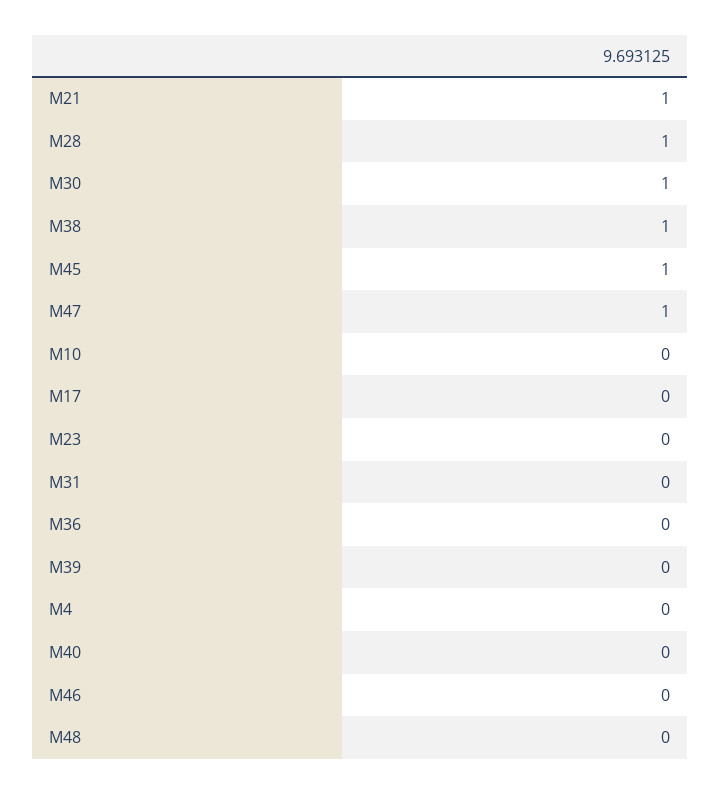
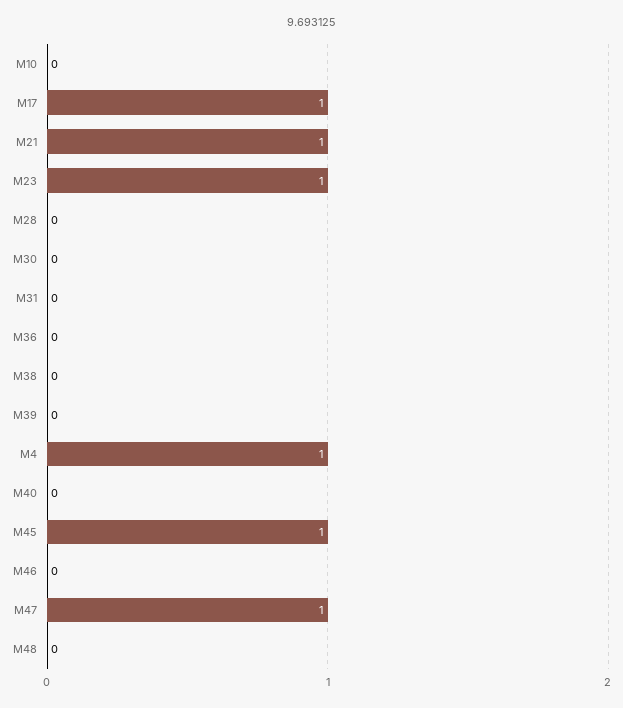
M28: 1 -> 0
M30: 1 -> 0
M38: 1 -> 0
M17: 0 -> 1
M23: 0 -> 1
M4: 0 -> 1

